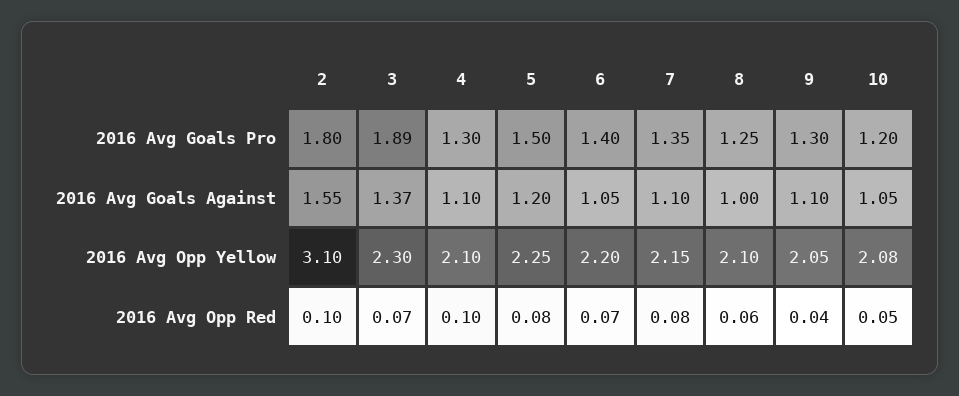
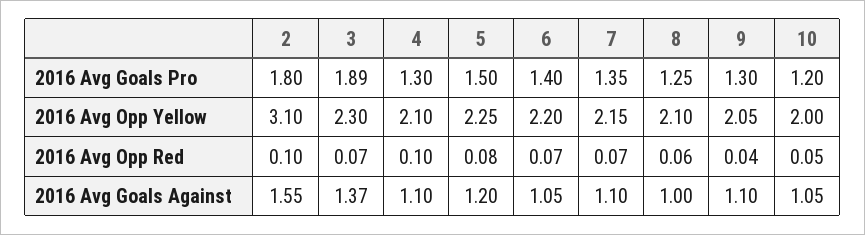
10, 2016 Avg Opp Yellow: 2.08 -> 2
7, 2016 Avg Opp Red: 0.08 -> 0.07

